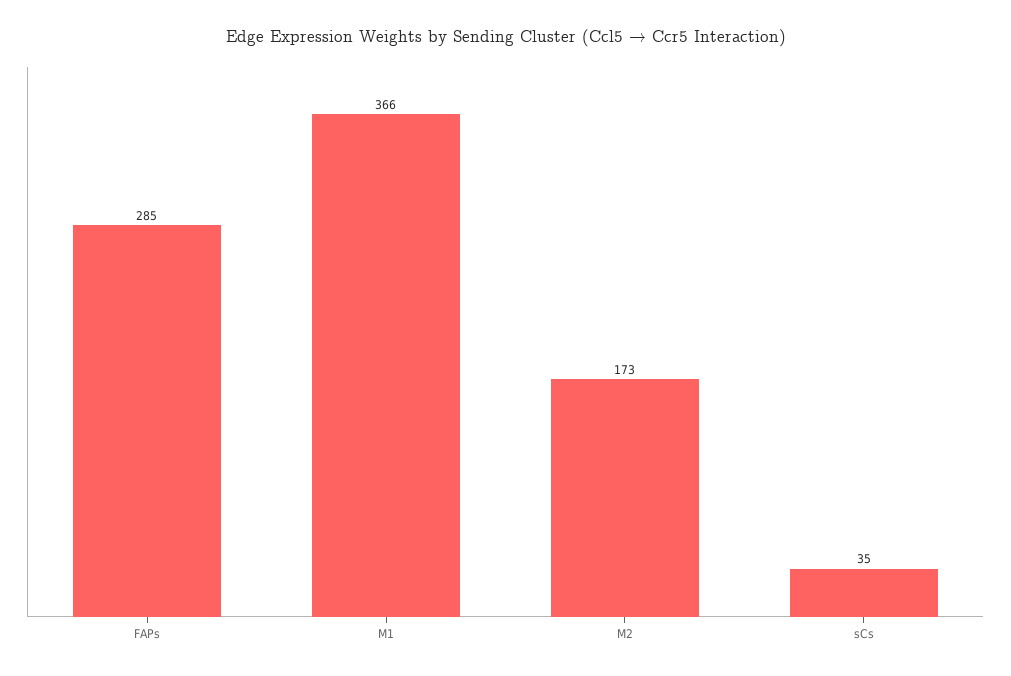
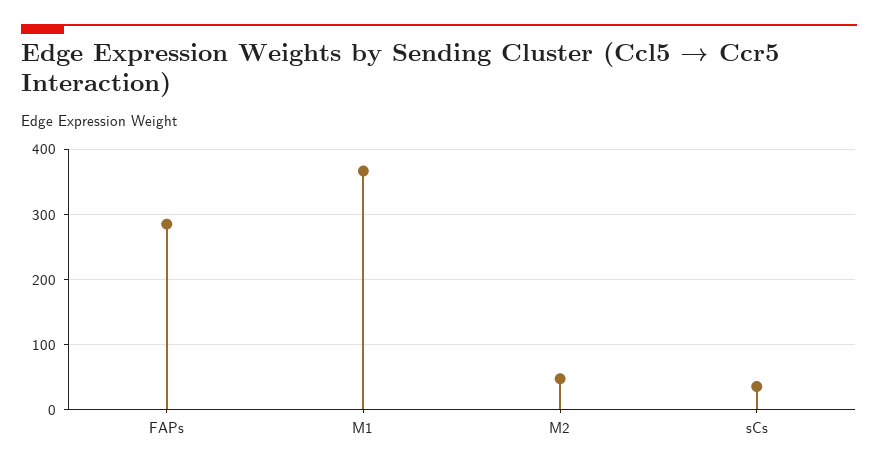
M2: 173 -> 50

